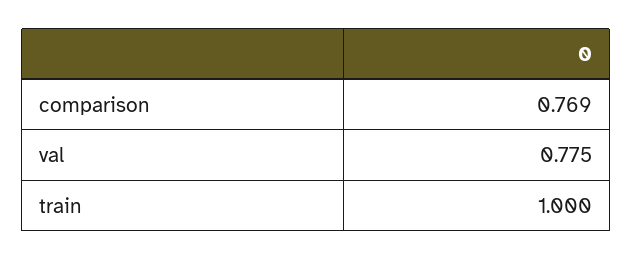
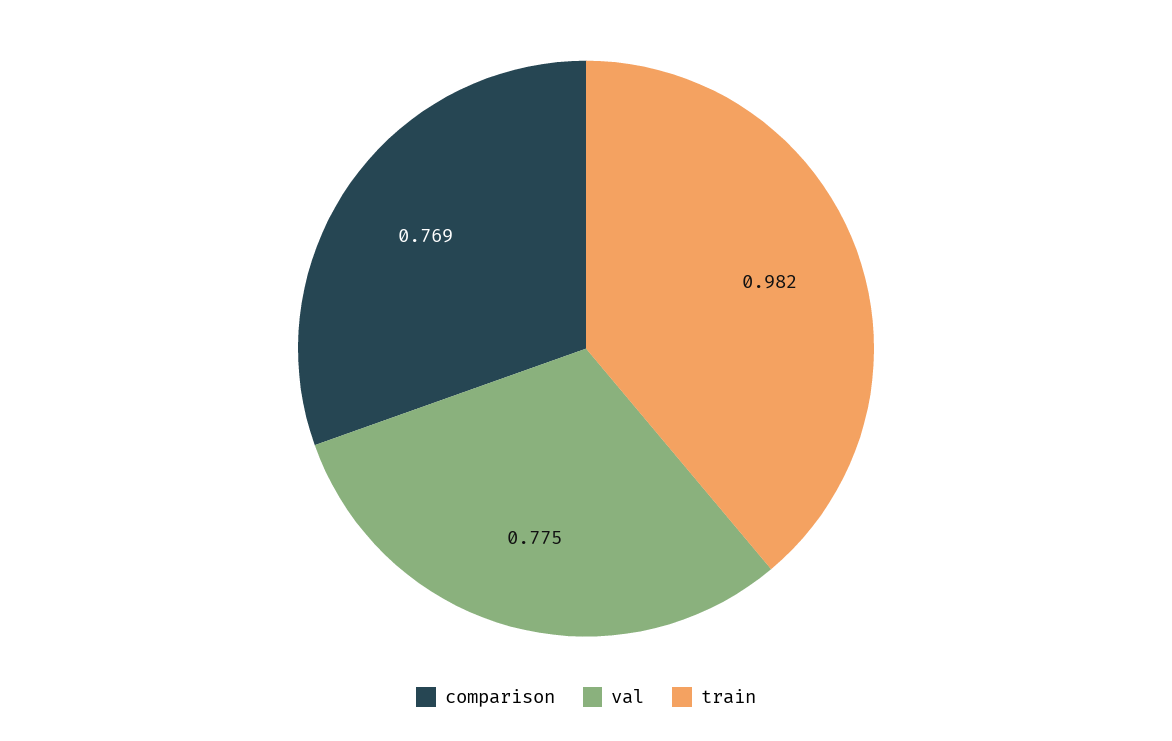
train: 1 -> 0.982

